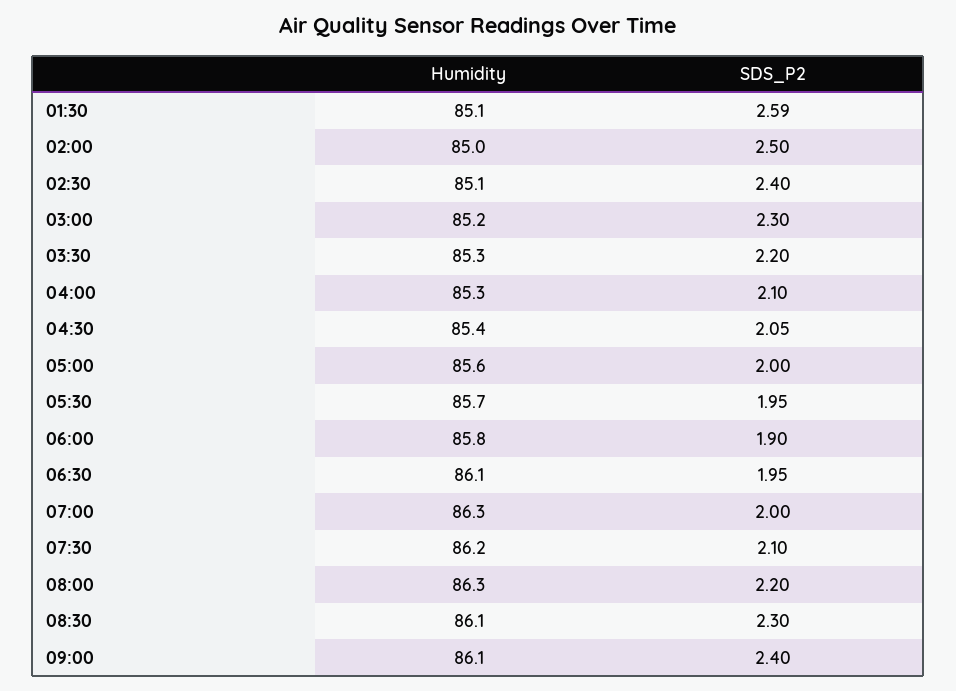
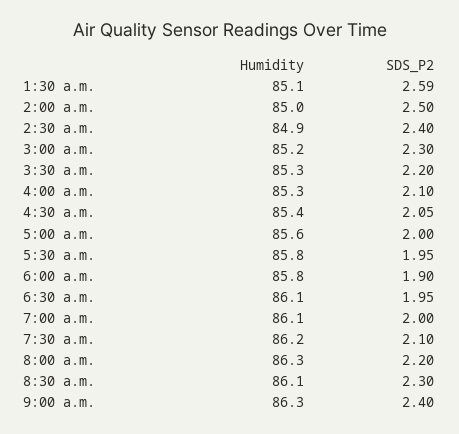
Humidity, 02:30: 85.1 -> 84.9
Humidity, 05:30: 85.7 -> 85.8
Humidity, 07:00: 86.3 -> 86.1
Humidity, 09:00: 86.1 -> 86.3

